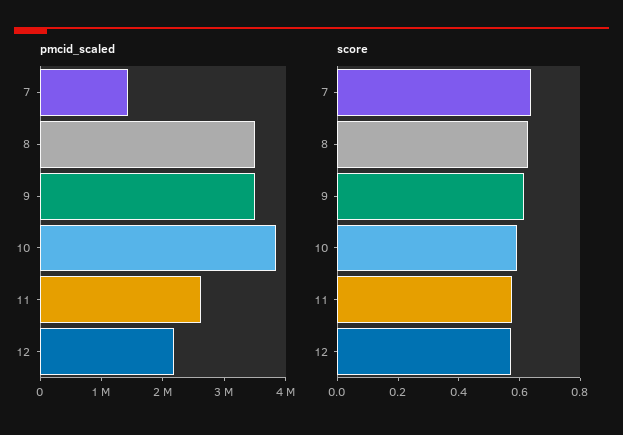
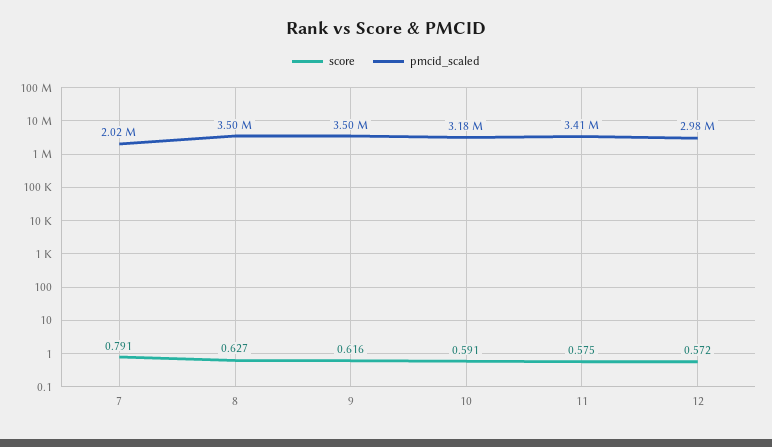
pmcid_scaled, 7: 1400000 -> 2020000
pmcid_scaled, 10: 3800000 -> 3180000
pmcid_scaled, 11: 2600000 -> 3410000
pmcid_scaled, 12: 2200000 -> 2980000
score, 7: 0.65 -> 0.791

